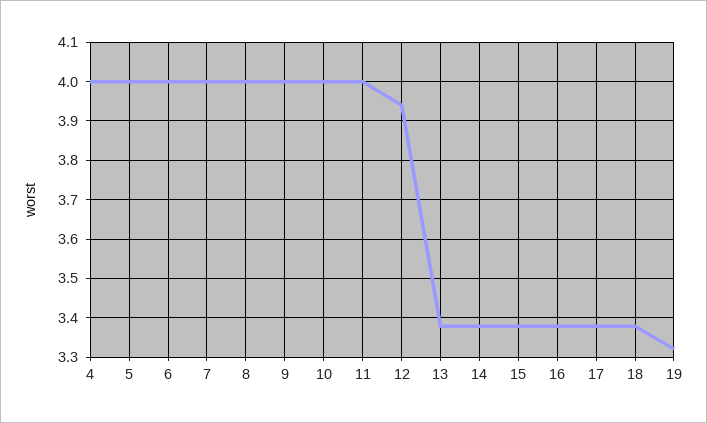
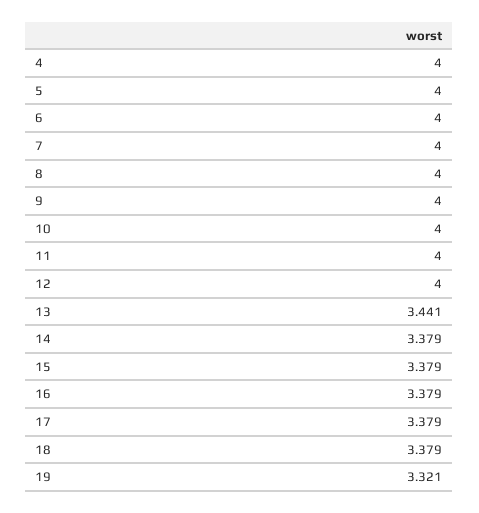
12: 3.94 -> 4
13: 3.38 -> 3.441

